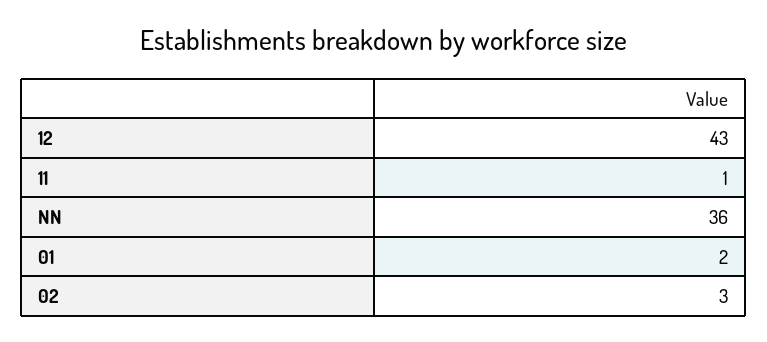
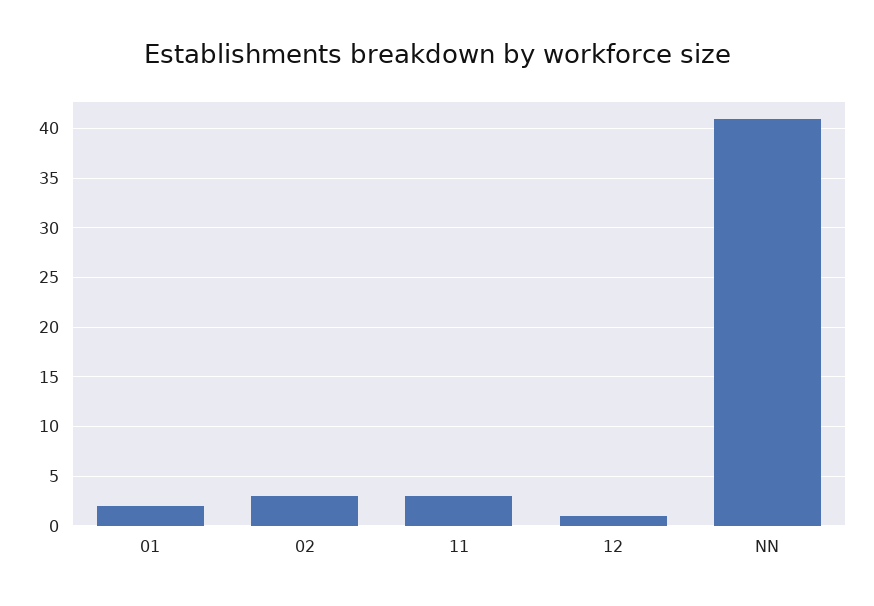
12: 43 -> 1
11: 1 -> 3
NN: 36 -> 41

